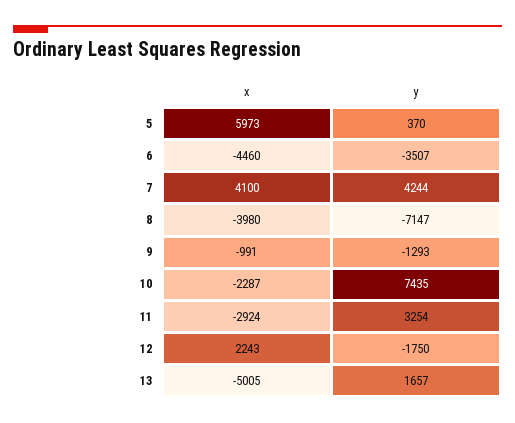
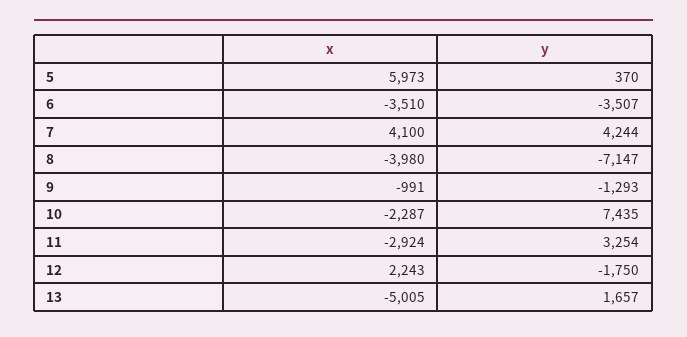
x, 6: -4460 -> -3510

